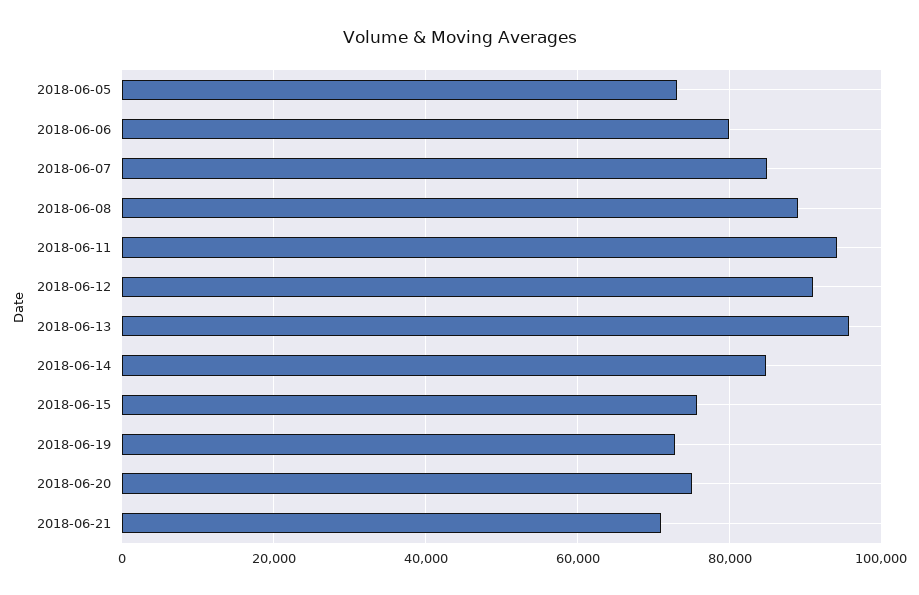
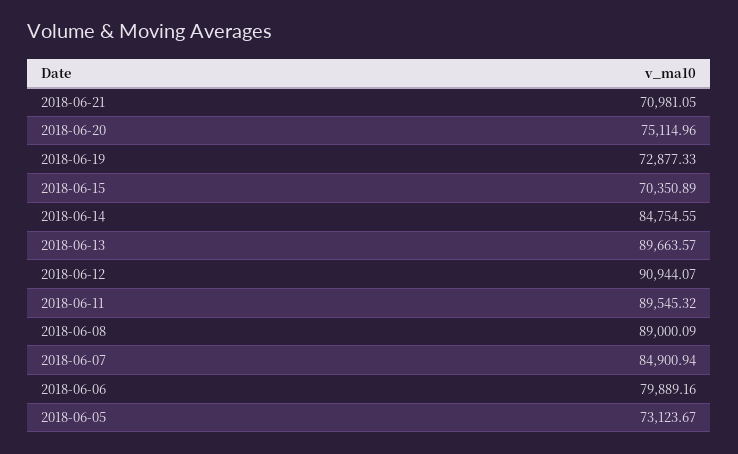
2018-06-11: 94000 -> 89545.32
2018-06-13: 96000 -> 89663.57
2018-06-15: 76000 -> 70350.89

